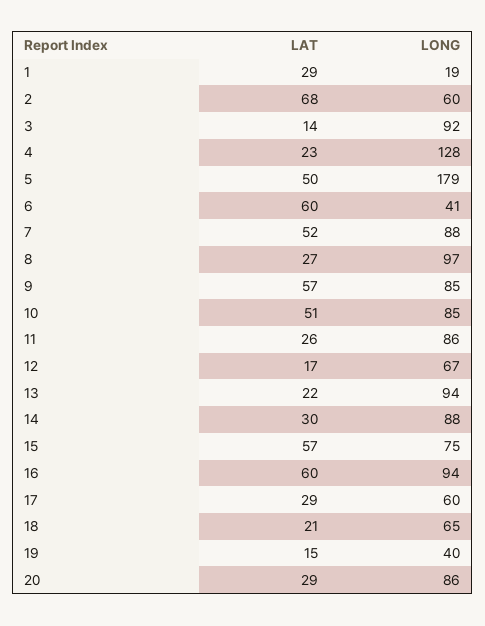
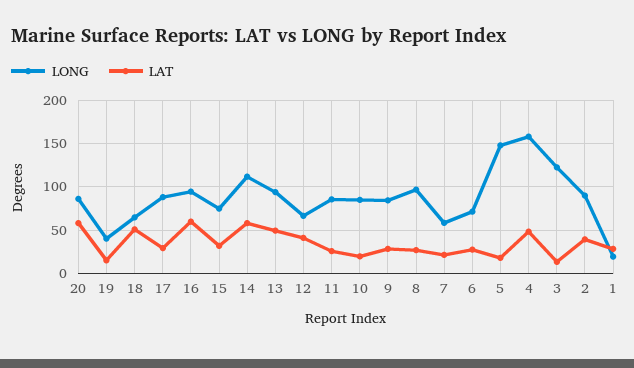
LAT, 2: 68 -> 40
LONG, 2: 60 -> 90
LONG, 3: 92 -> 120
LAT, 4: 23 -> 50
LONG, 4: 128 -> 160
LAT, 5: 50 -> 20
LONG, 5: 179 -> 150
LAT, 6: 60 -> 30
LONG, 6: 41 -> 70
LAT, 7: 52 -> 20
LONG, 7: 88 -> 60
LAT, 9: 57 -> 30
LAT, 10: 51 -> 20
LAT, 12: 17 -> 40
LAT, 13: 22 -> 50
LAT, 14: 30 -> 60
LONG, 14: 88 -> 110
LAT, 15: 57 -> 30
LONG, 17: 60 -> 90
LAT, 18: 21 -> 50
LAT, 20: 29 -> 60

